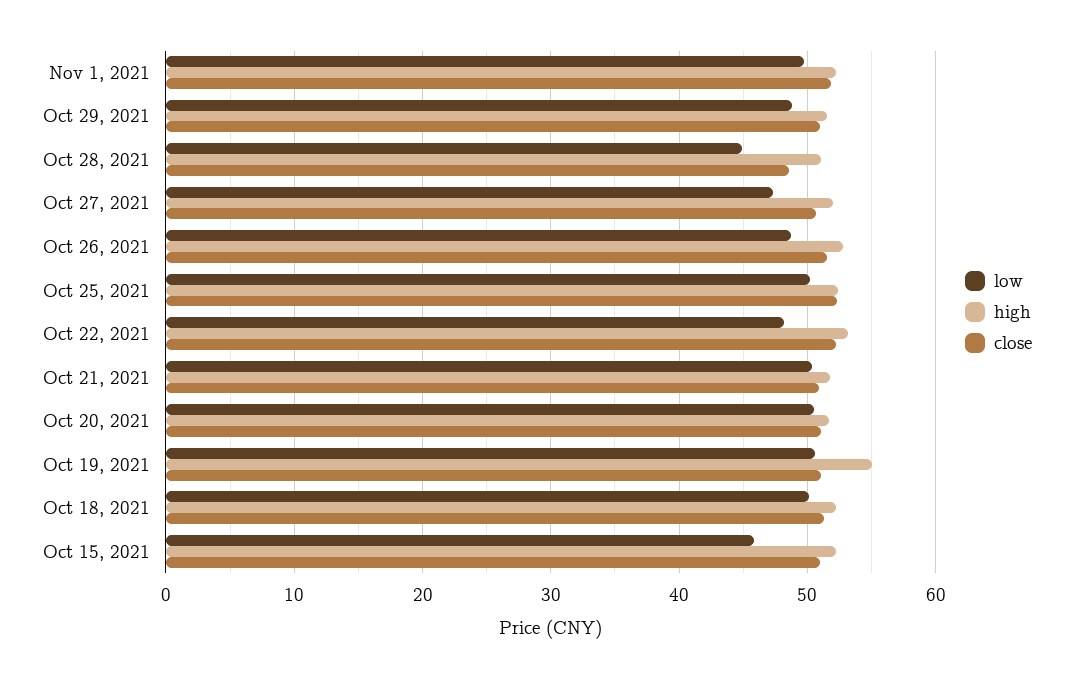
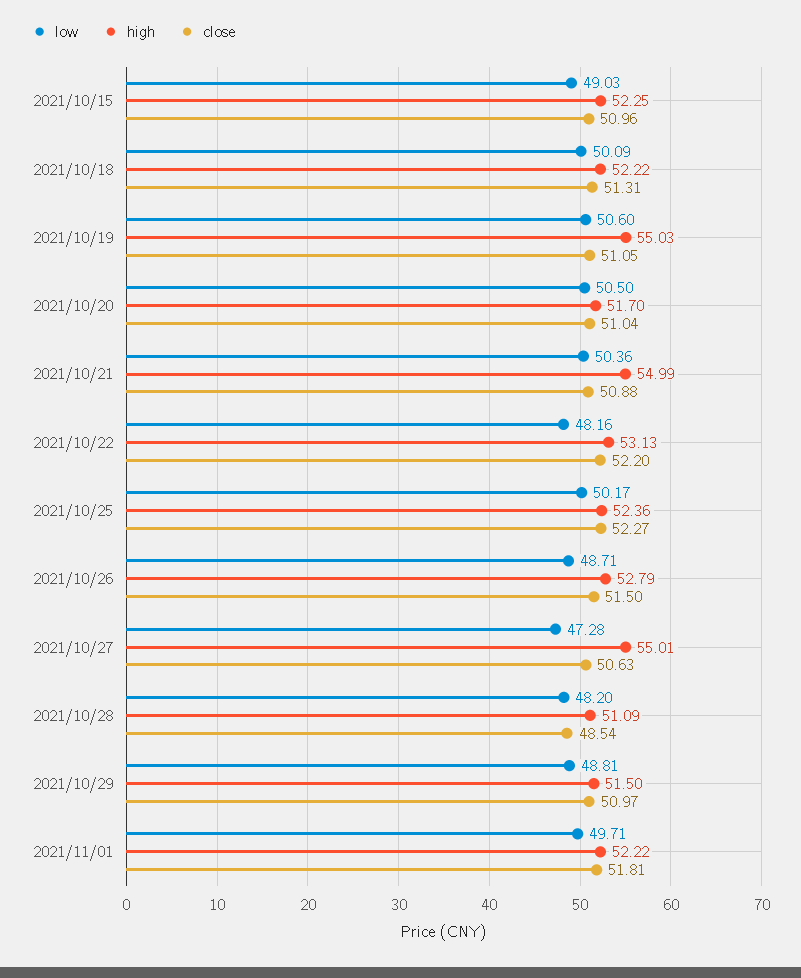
low, Oct 28, 2021: 45 -> 48.2
high, Oct 27, 2021: 52 -> 55.01
high, Oct 21, 2021: 52 -> 54.99
low, Oct 15, 2021: 46 -> 49.03

